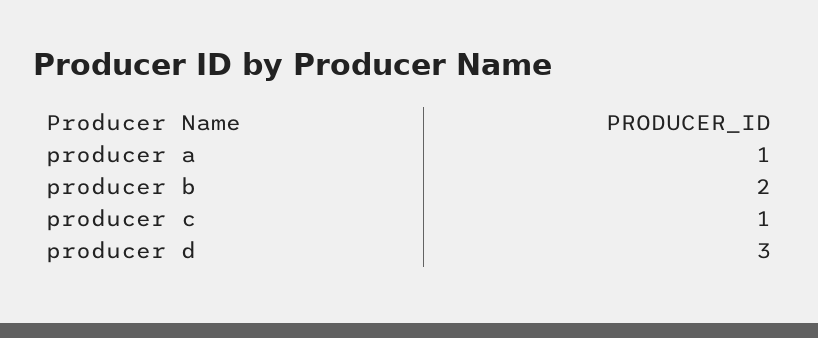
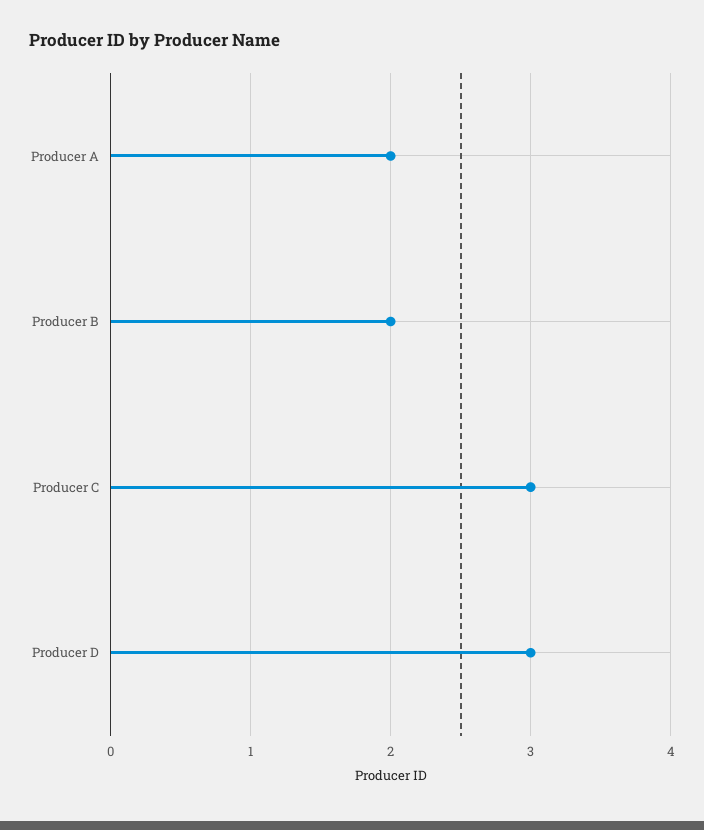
producer a: 1 -> 2
producer c: 1 -> 3

